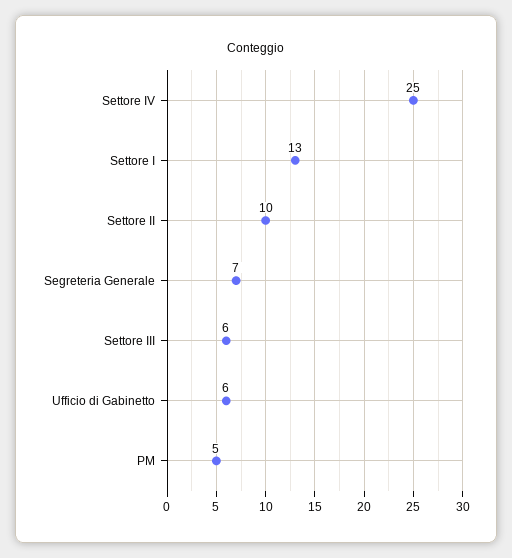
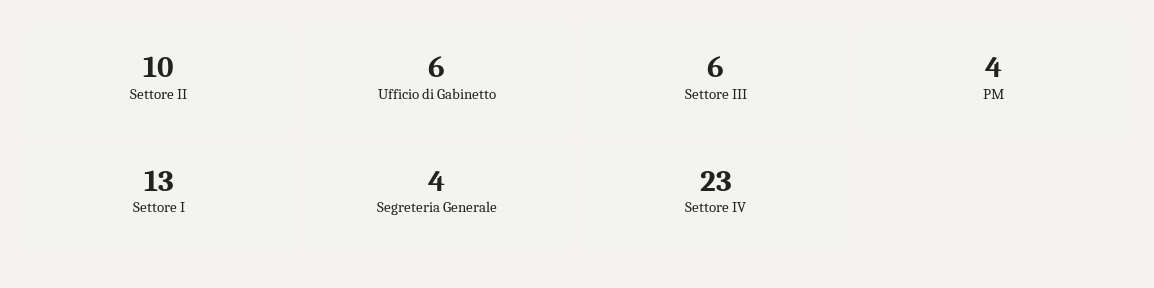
Settore IV: 25 -> 23
Segreteria Generale: 7 -> 4
PM: 5 -> 4

